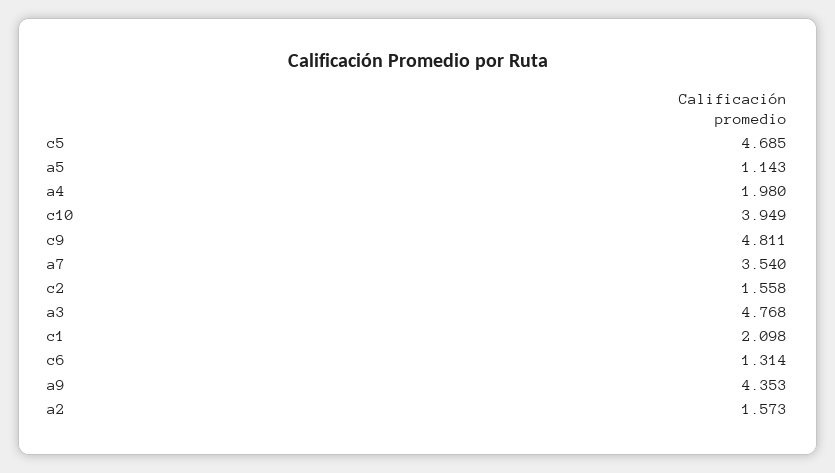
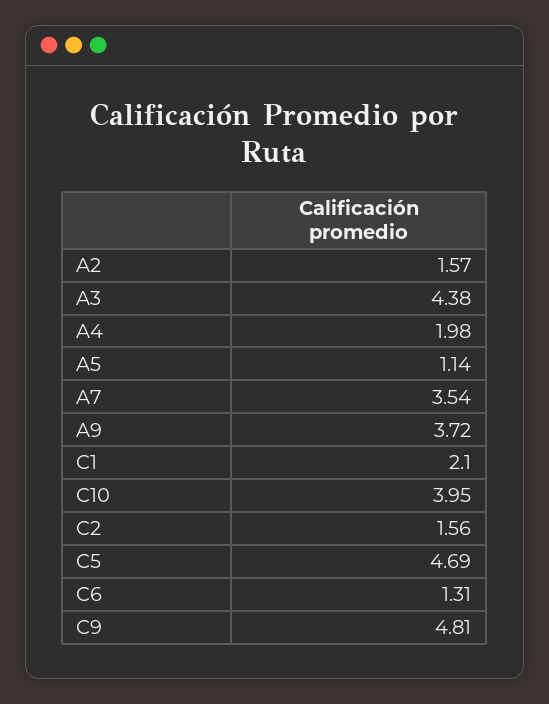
a3: 4.768 -> 4.38
a9: 4.353 -> 3.72

